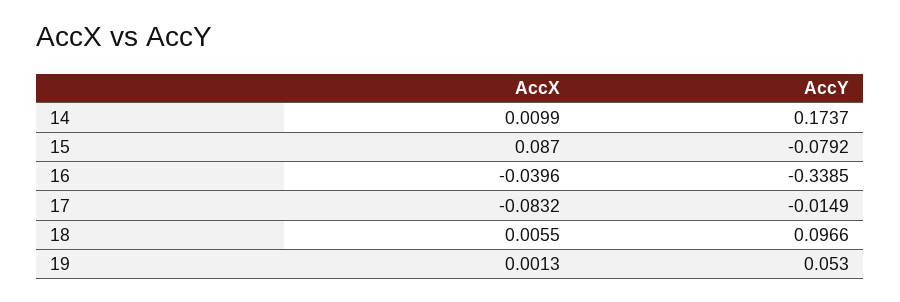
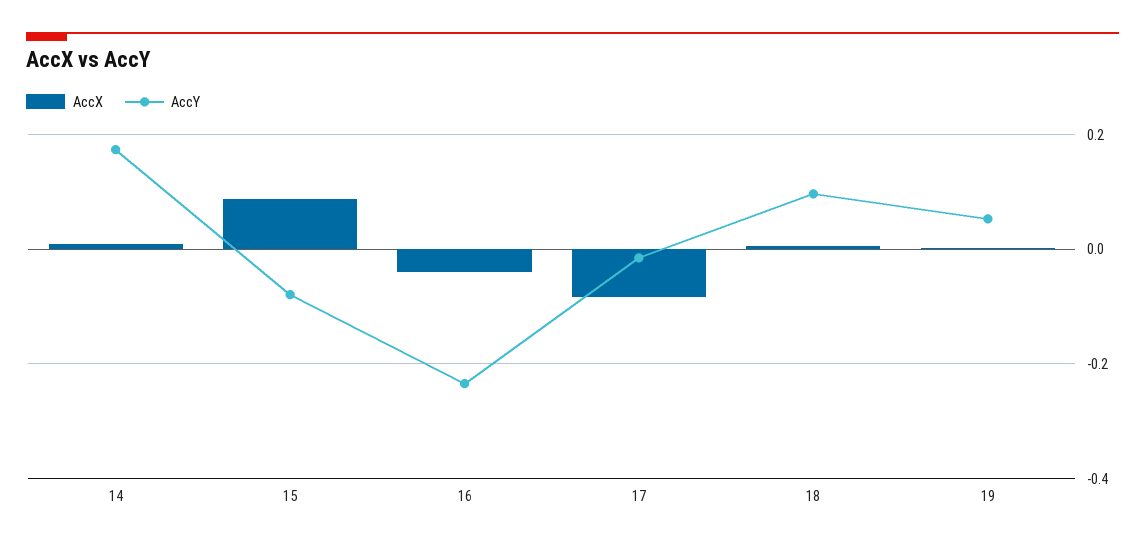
AccY, 16: -0.3385 -> -0.24

